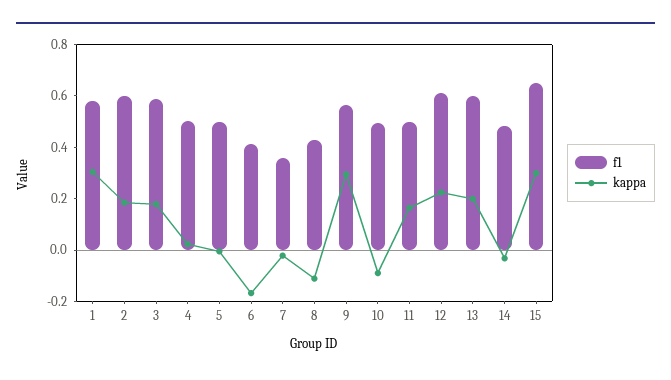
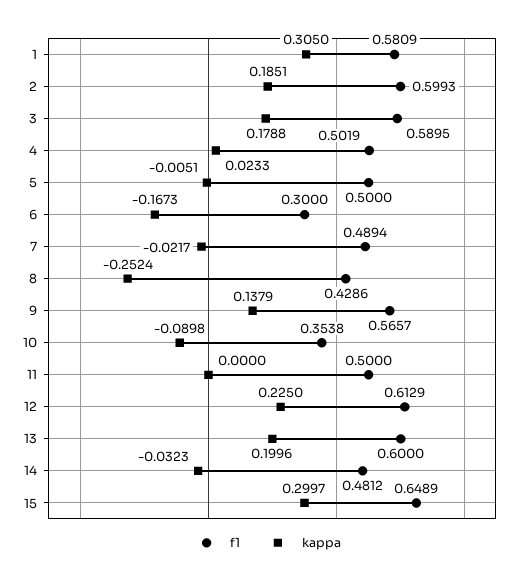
f1, 6: 0.4 -> 0.3
f1, 7: 0.35 -> 0.4894
kappa, 8: -0.1 -> -0.2524
kappa, 9: 0.3 -> 0.1379
f1, 10: 0.5 -> 0.3538
kappa, 11: 0.15 -> 0

